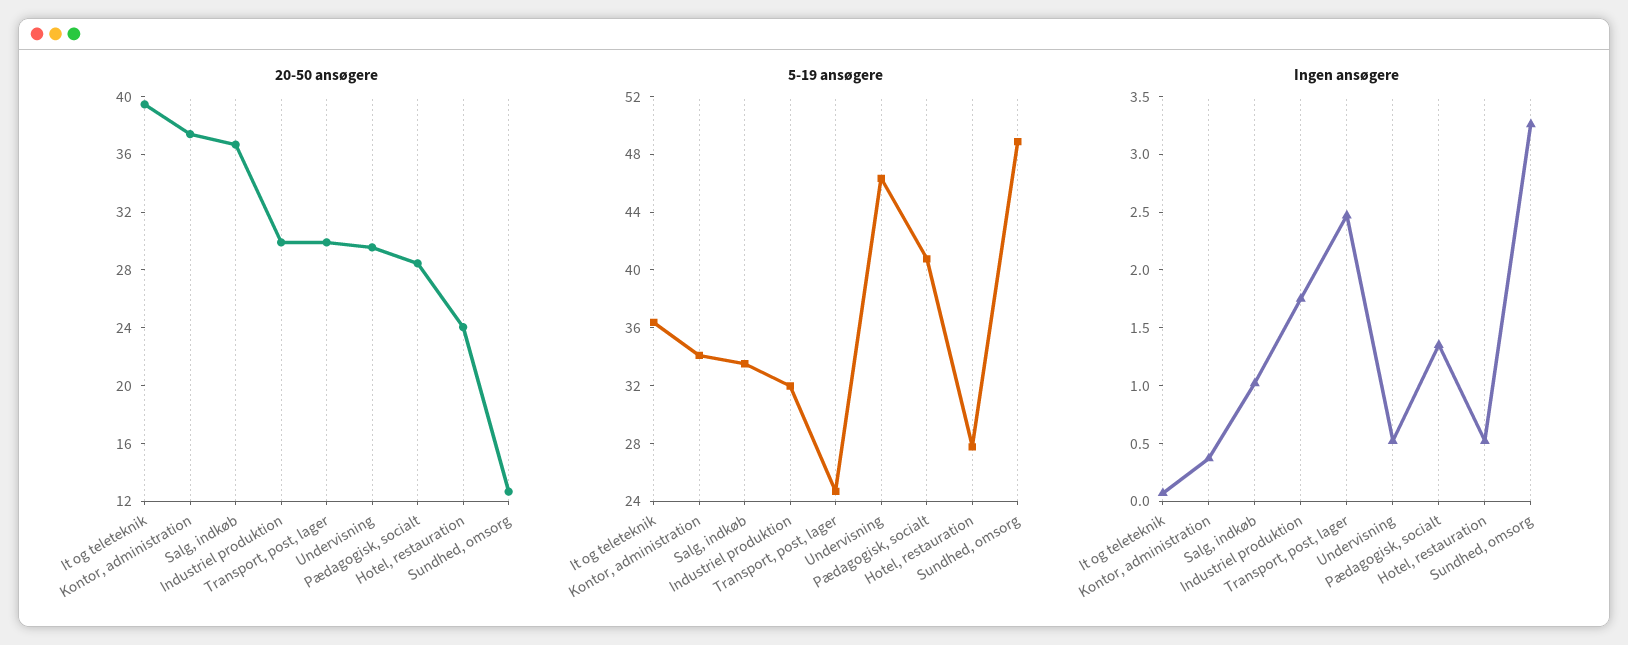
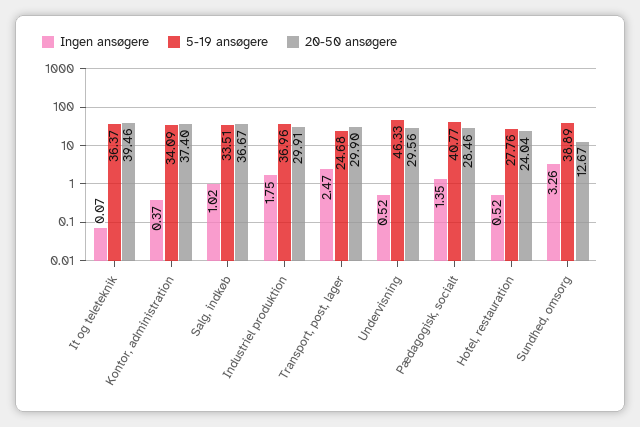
5-19 ansøgere, Industriel produktion: 32 -> 36.96
5-19 ansøgere, Sundhed, omsorg: 49 -> 38.89

